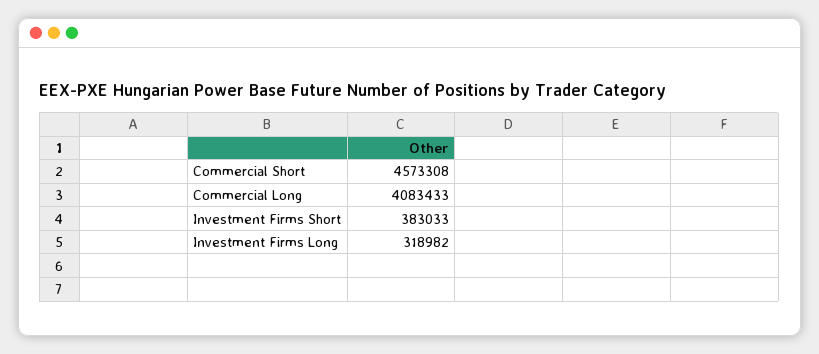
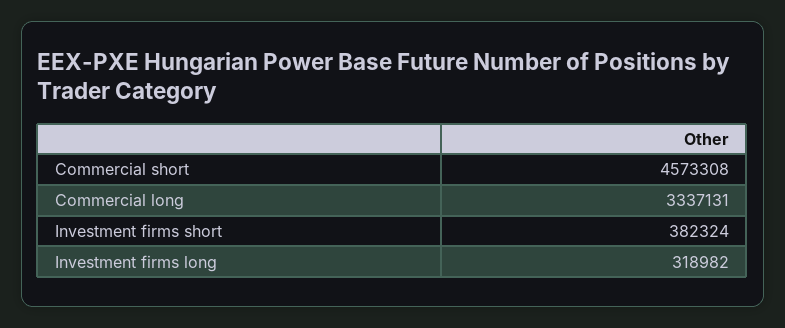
Commercial Long: 4083433 -> 3337131
Investment Firms Short: 383033 -> 382324

